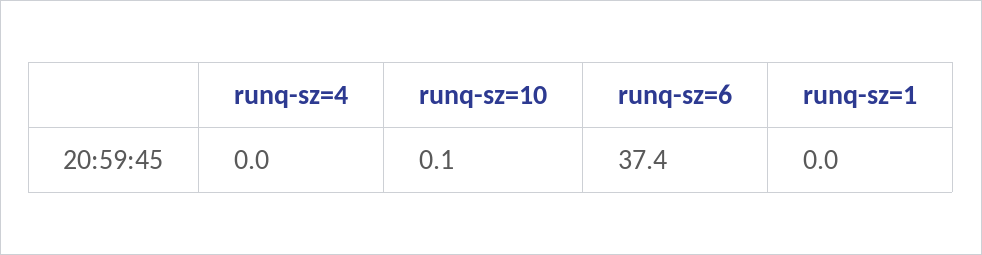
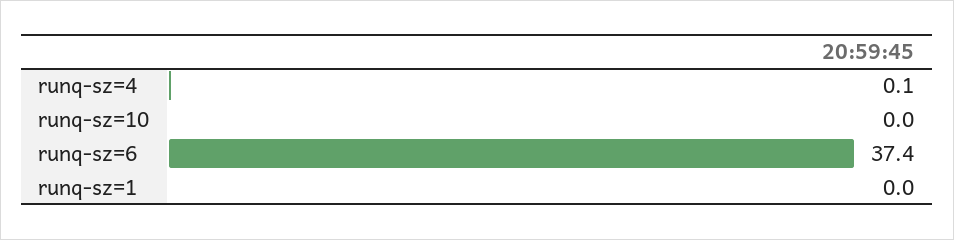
runq-sz=4: 0 -> 0.1
runq-sz=10: 0.1 -> 0

